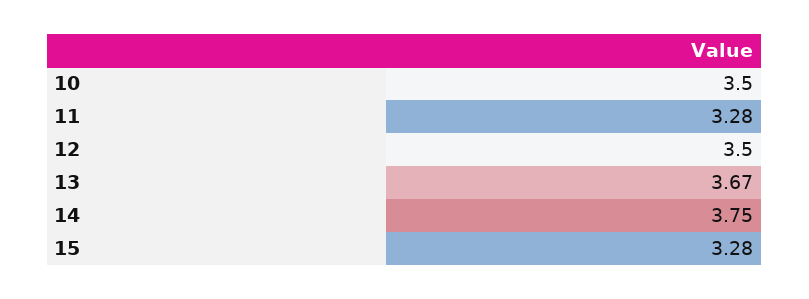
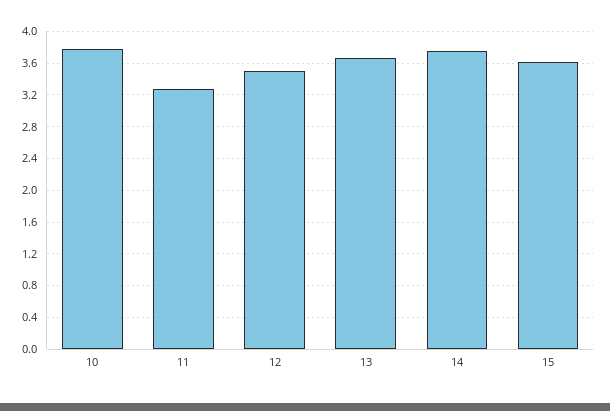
10: 3.5 -> 3.8
15: 3.28 -> 3.6

